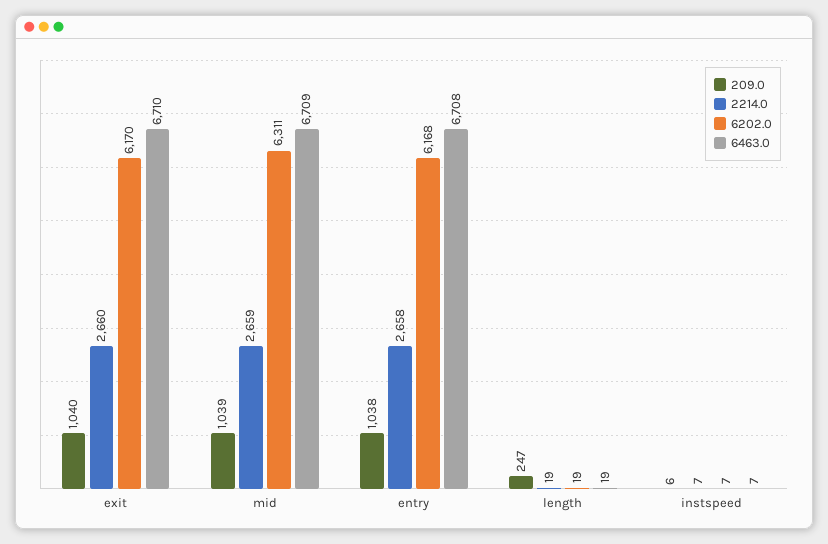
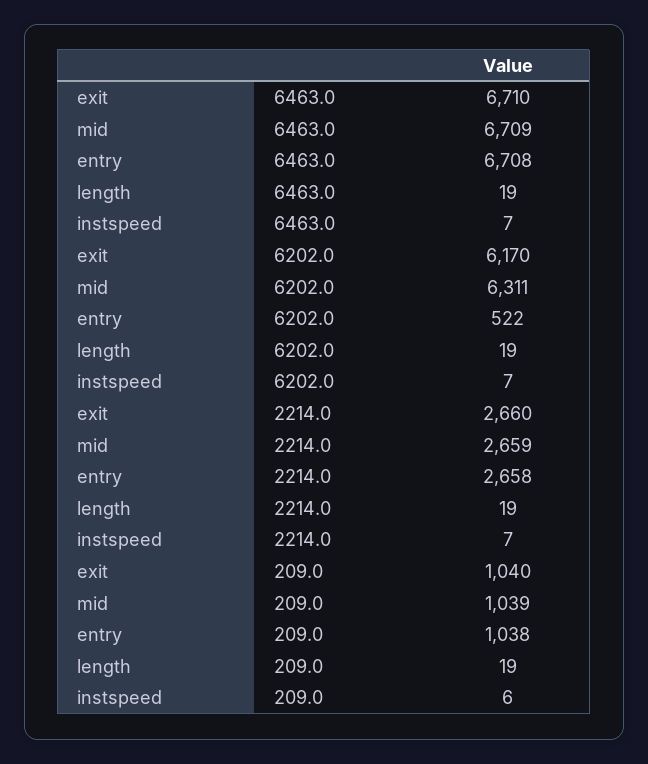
6202.0, entry: 6168 -> 522
209.0, length: 247 -> 19

